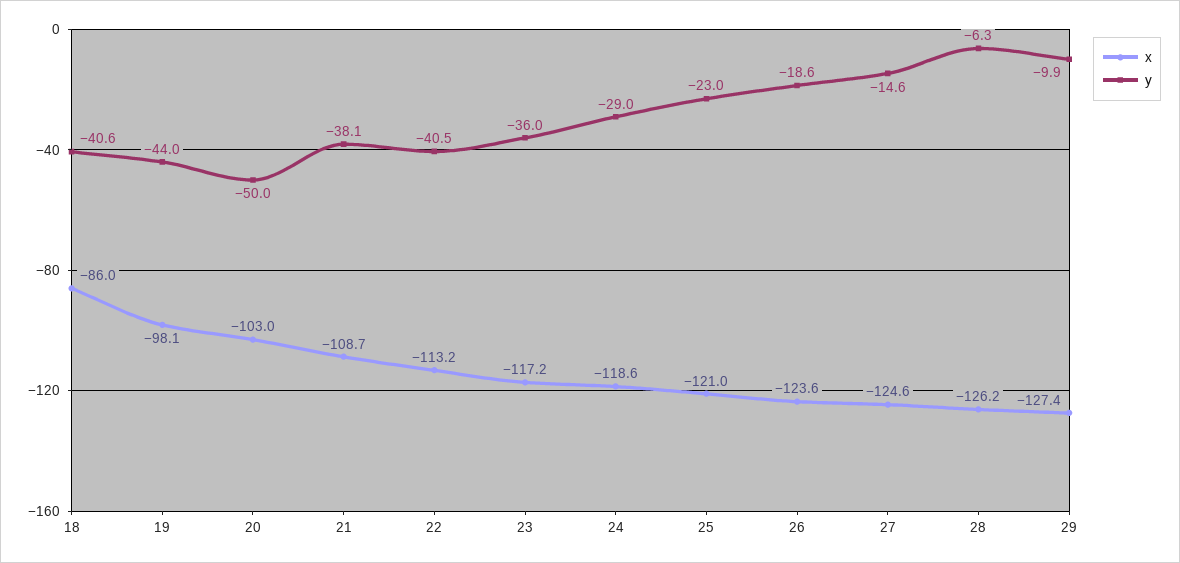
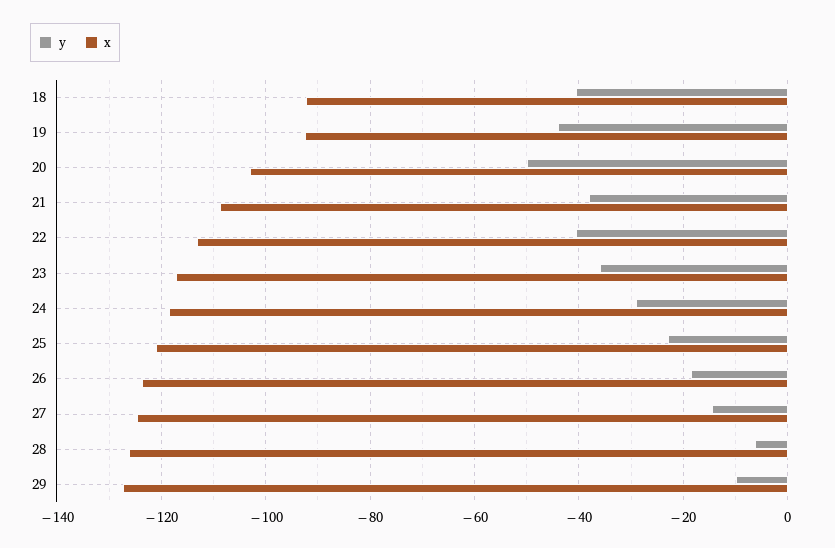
x, 18: -86 -> -92
x, 19: -98.1 -> -92

